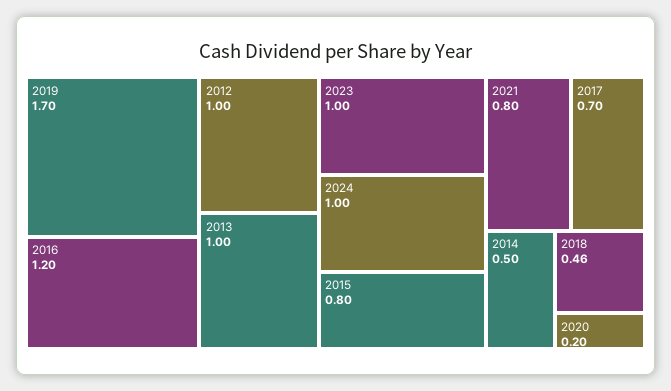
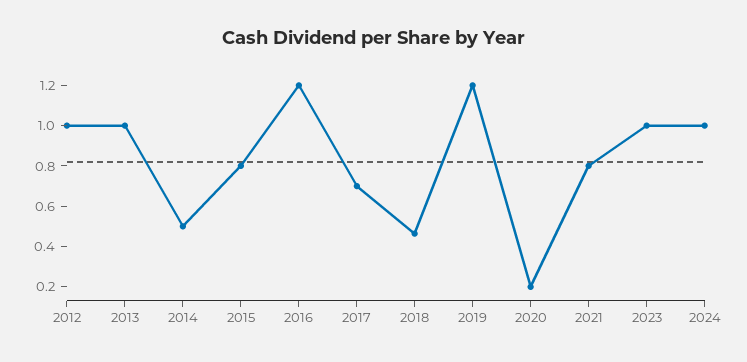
2019: 1.7 -> 1.2

